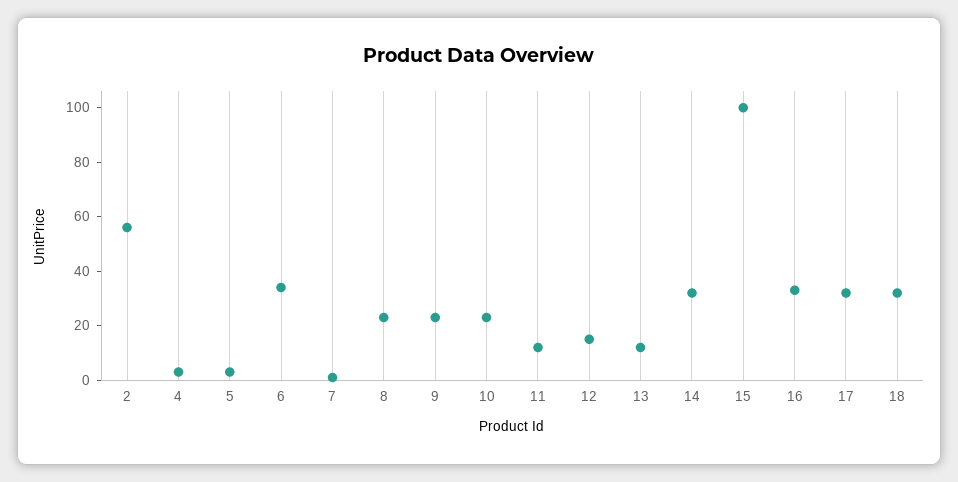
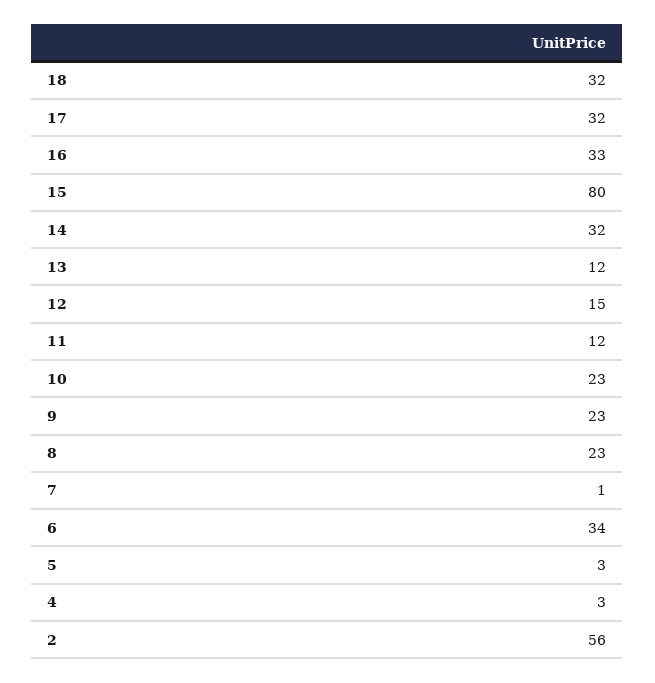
15: 100 -> 80

